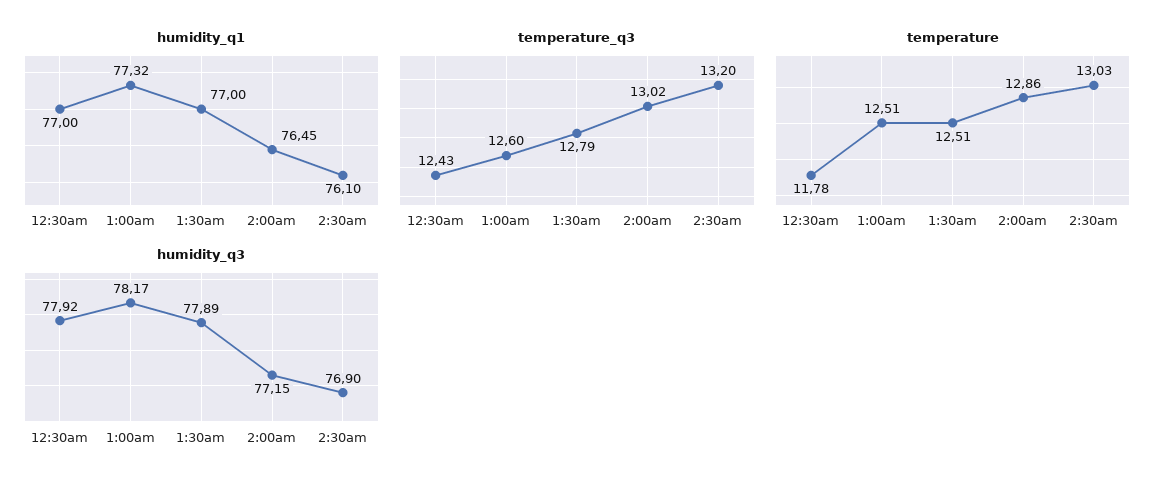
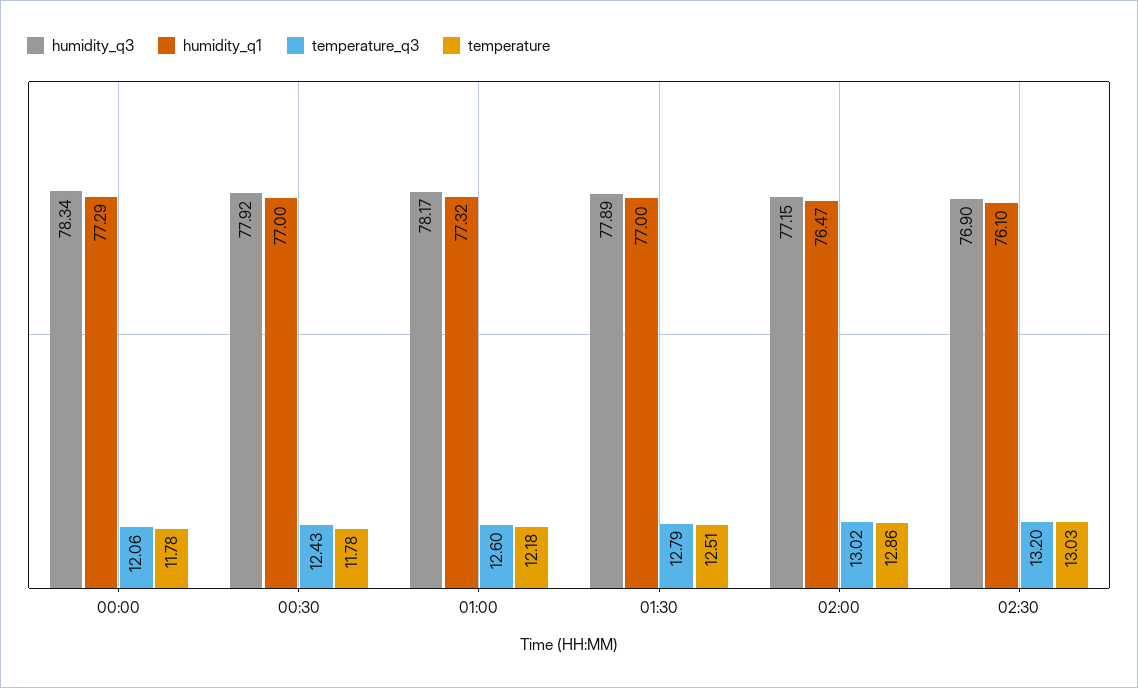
humidity_q1, 2:00am: 76.45 -> 76.47
temperature, 1:00am: 12.51 -> 12.18
humidity_q3, 00:00: none -> 78.34
humidity_q1, 00:00: none -> 77.29
temperature_q3, 00:00: none -> 12.06
temperature, 00:00: none -> 11.78

